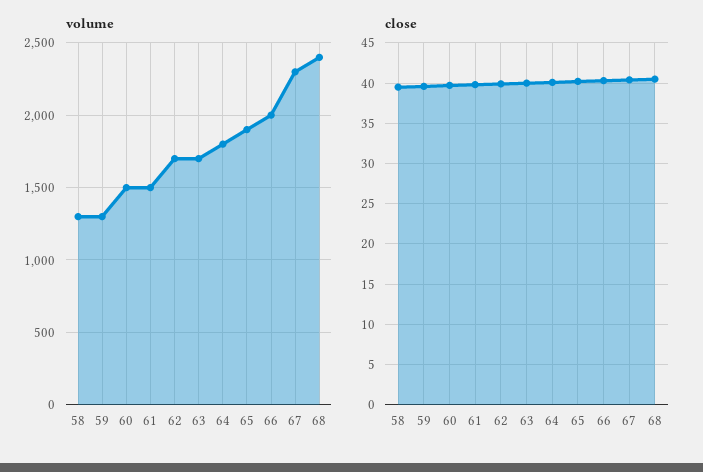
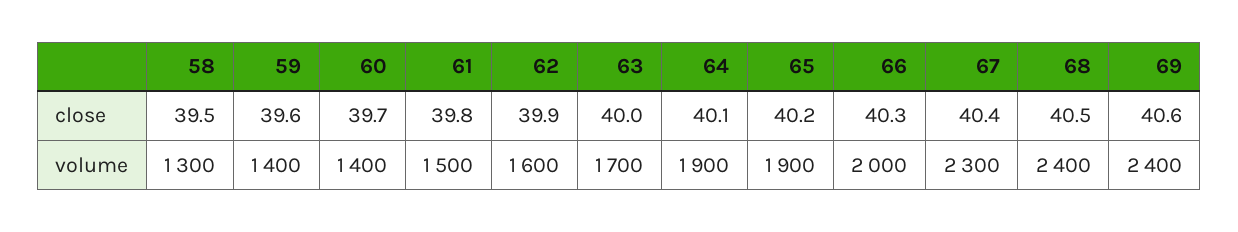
volume, 59: 1300 -> 1400
volume, 60: 1500 -> 1400
volume, 62: 1700 -> 1600
volume, 64: 1800 -> 1900
close, 69: none -> 40.6
volume, 69: none -> 2400

